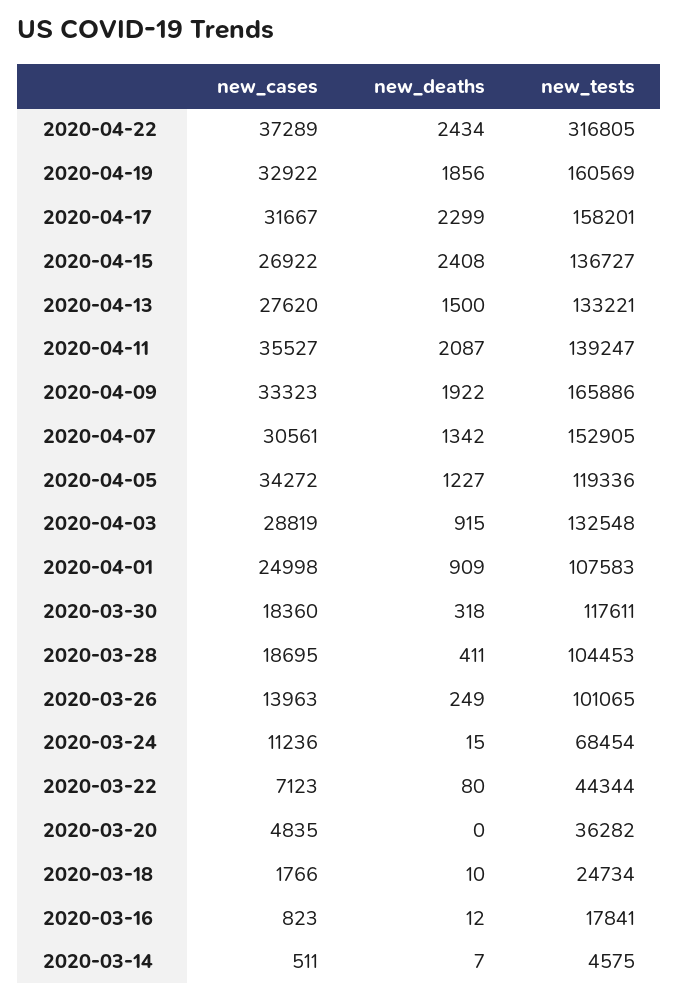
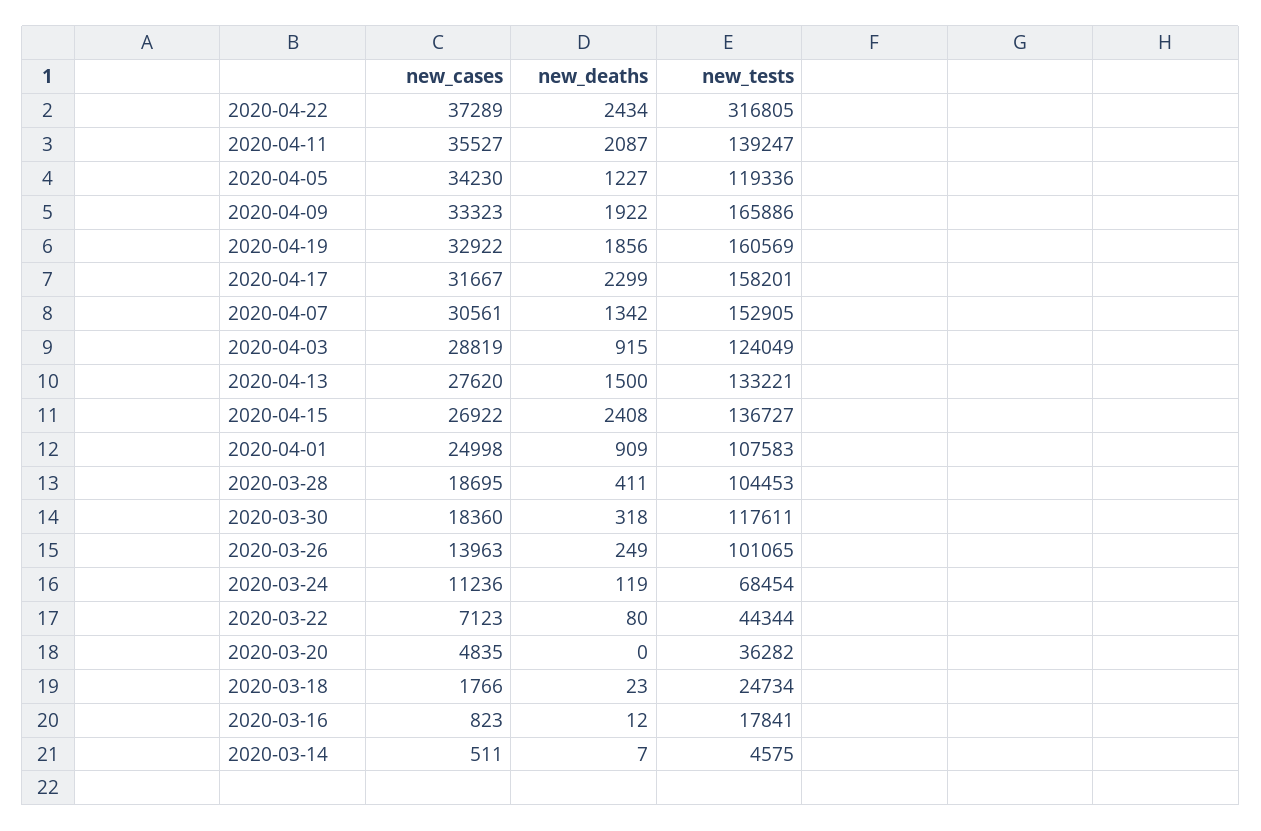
new_cases, 2020-04-05: 34272 -> 34230
new_tests, 2020-04-03: 132548 -> 124049
new_deaths, 2020-03-24: 15 -> 119
new_deaths, 2020-03-18: 10 -> 23

